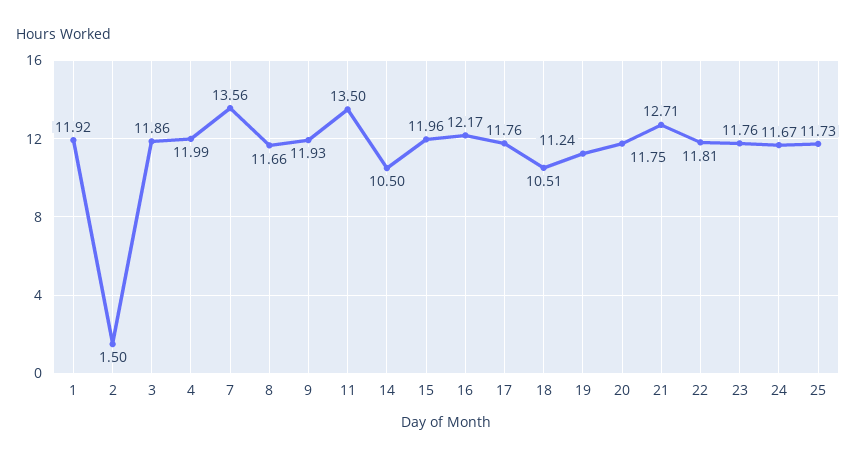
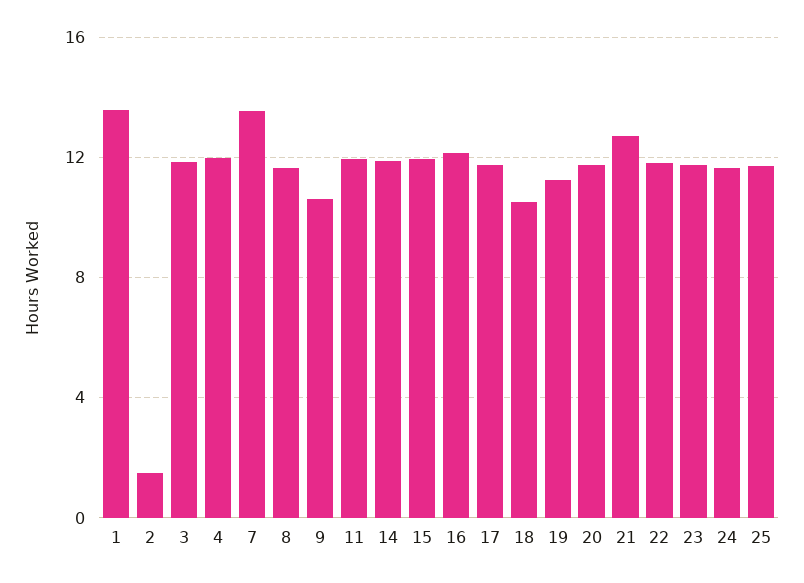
1: 11.92 -> 13.5
9: 11.93 -> 10.5
11: 13.5 -> 12
14: 10.5 -> 12

